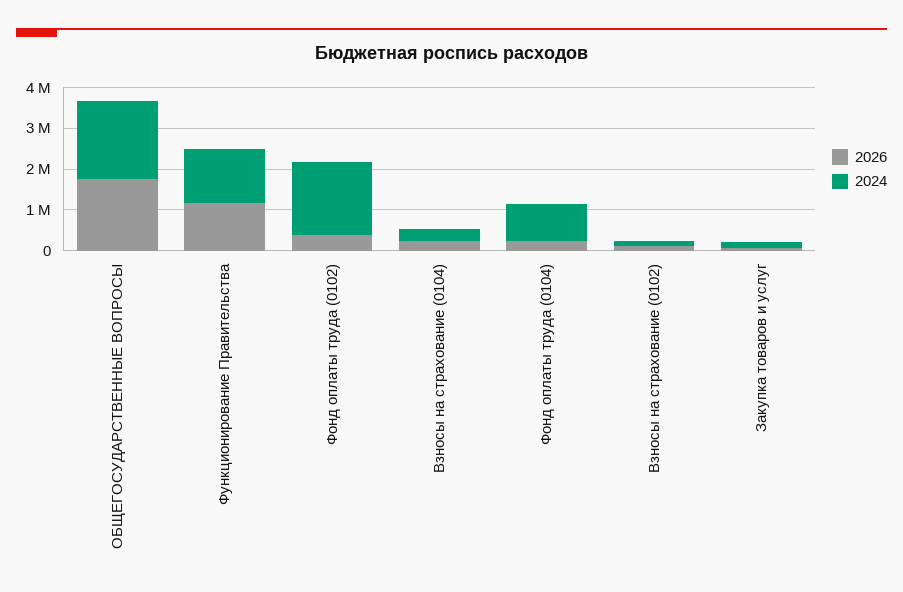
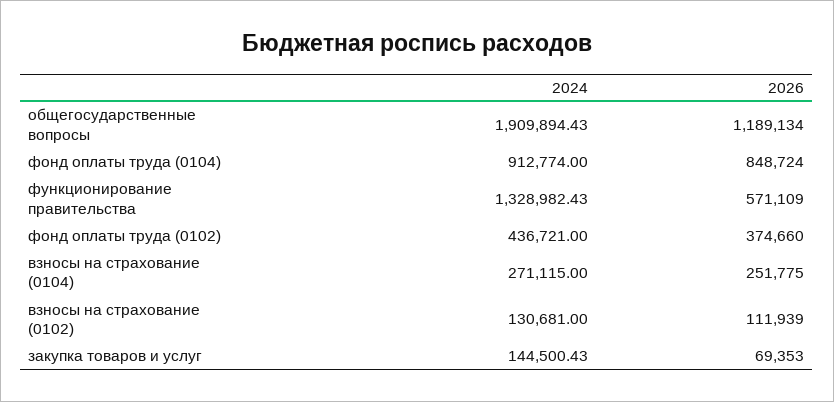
2026, ОБЩЕГОСУДАРСТВЕННЫЕ ВОПРОСЫ: 1800000 -> 1189134
2026, Функционирование Правительства: 1200000 -> 571109
2024, Фонд оплаты труда (0102): 1800000 -> 436721
2026, Фонд оплаты труда (0104): 200000 -> 848724

